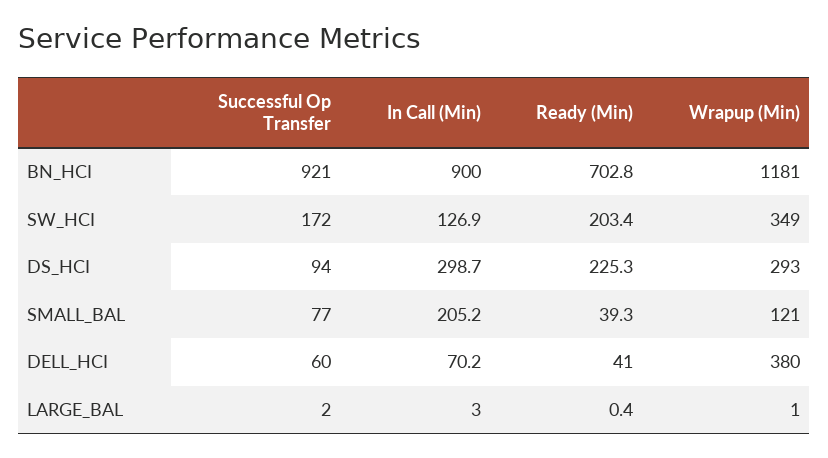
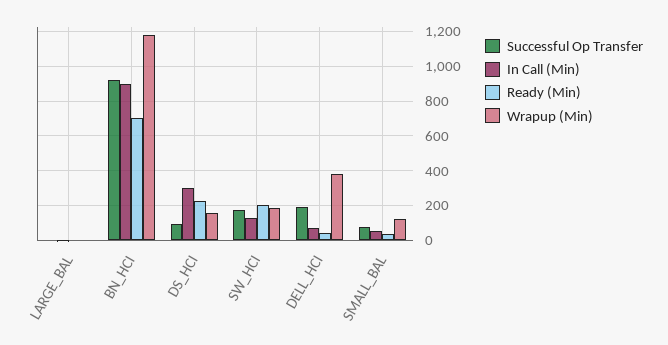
Wrapup (Min), SW_HCI: 349 -> 200
Wrapup (Min), DS_HCI: 293 -> 150
In Call (Min), SMALL_BAL: 205.2 -> 50
Successful Op Transfer, DELL_HCI: 60 -> 200

